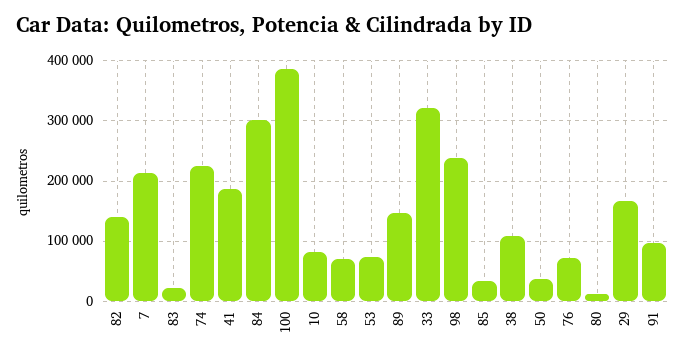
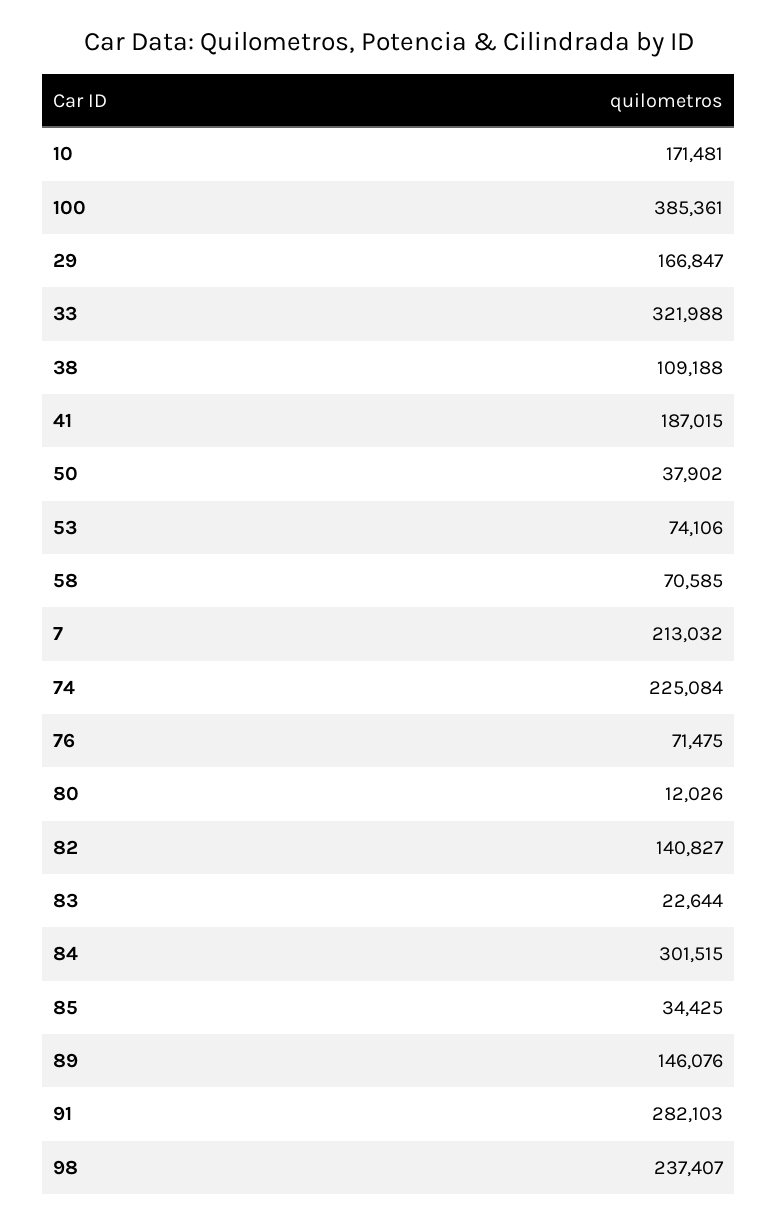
10: 80000 -> 171481
91: 100000 -> 282103

